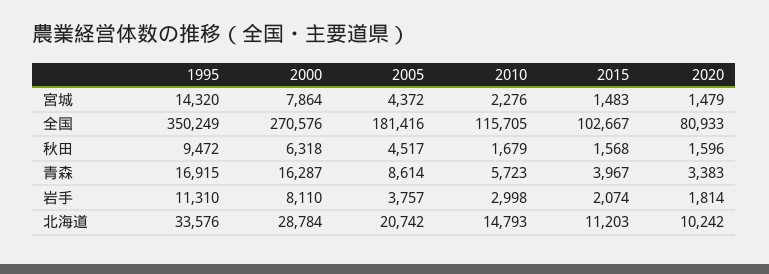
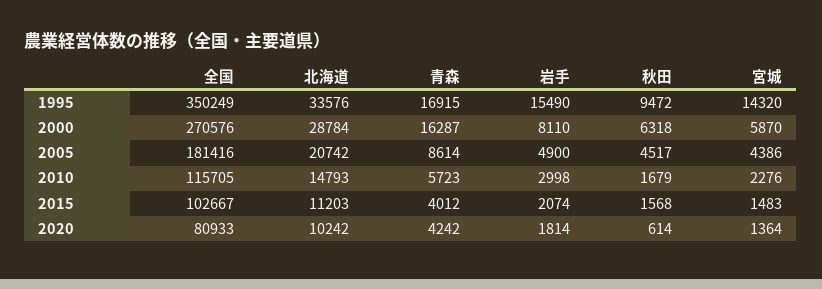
2000, 宮城: 7864 -> 5870
2005, 宮城: 4372 -> 4386
2020, 宮城: 1479 -> 1364
2020, 秋田: 1596 -> 614
2015, 青森: 3967 -> 4012
2020, 青森: 3383 -> 4242
1995, 岩手: 11310 -> 15490
2005, 岩手: 3757 -> 4900

